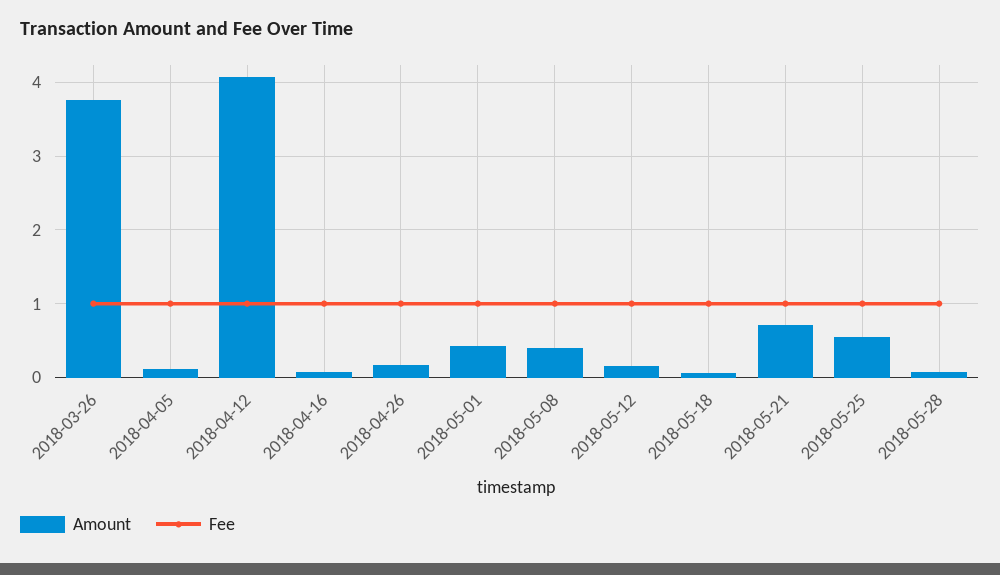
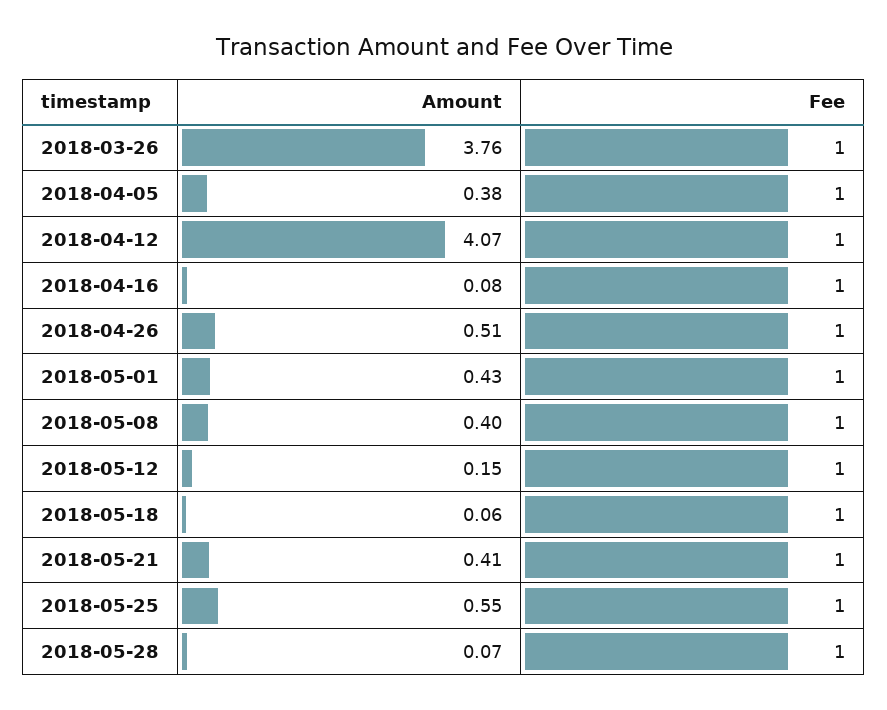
Amount, 2018-04-05: 0.1 -> 0.38
Amount, 2018-04-26: 0.2 -> 0.51
Amount, 2018-05-21: 0.7 -> 0.41

